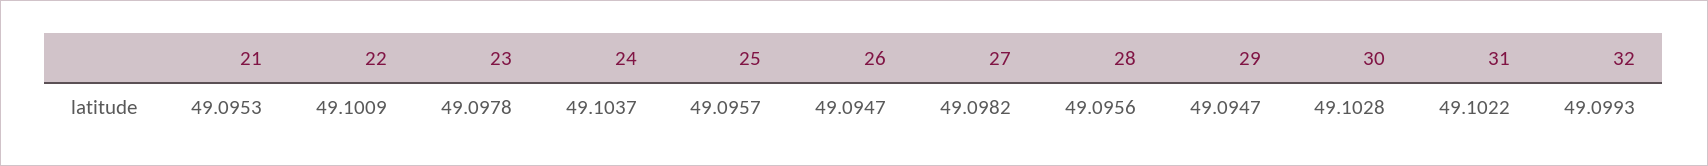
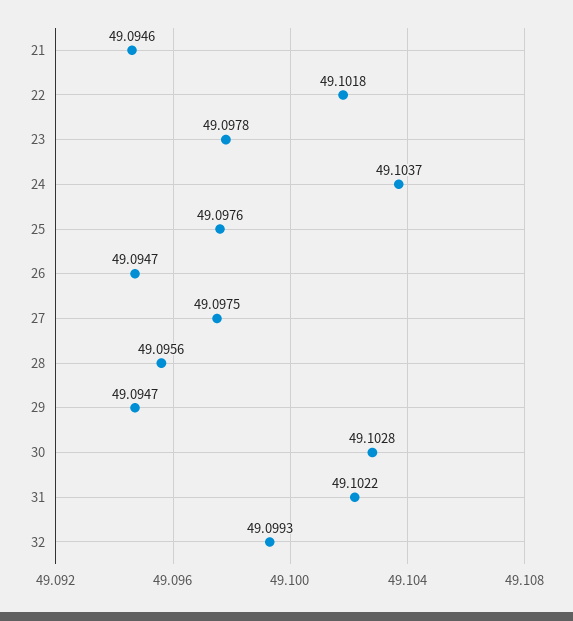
21: 49.0953 -> 49.0946
22: 49.1009 -> 49.1018
25: 49.0957 -> 49.0976
27: 49.0982 -> 49.0975

